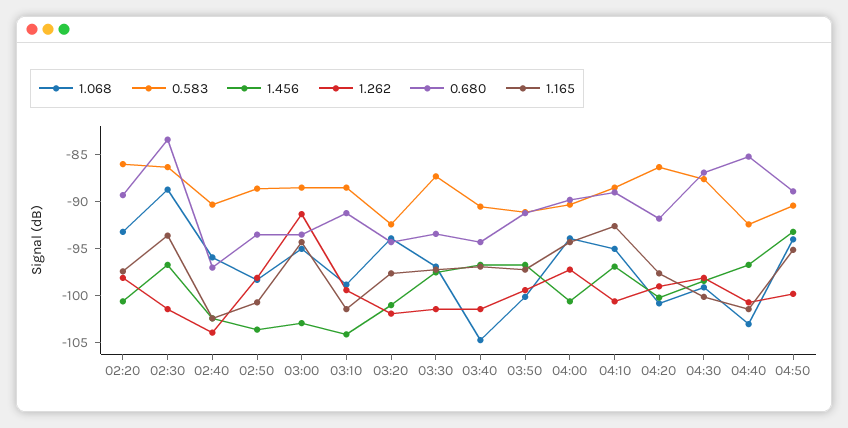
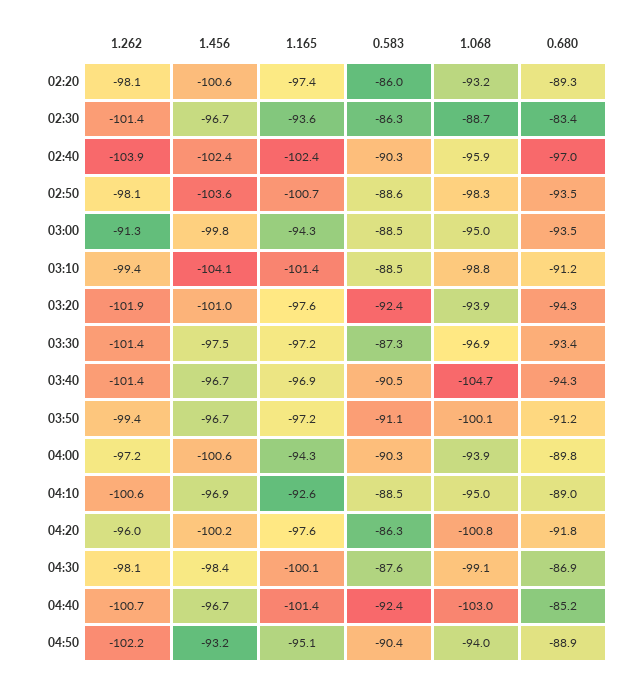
1.456, 03:00: -103 -> -99.8
1.262, 04:20: -99 -> -96
1.262, 04:50: -100 -> -102.2

